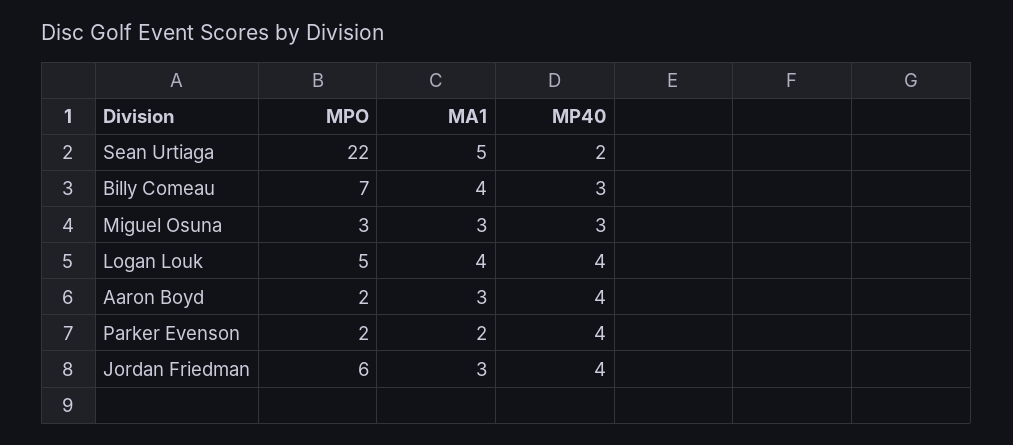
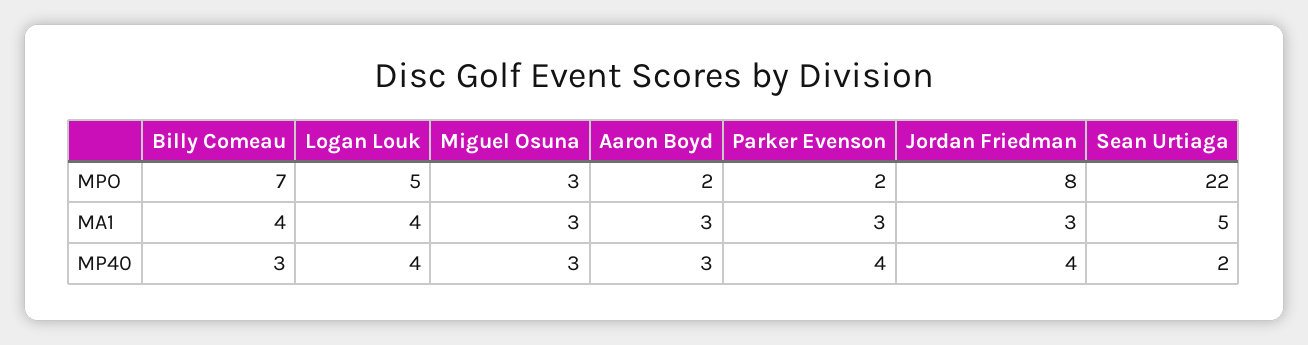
MP40, Aaron Boyd: 4 -> 3
MA1, Parker Evenson: 2 -> 3
MPO, Jordan Friedman: 6 -> 8

